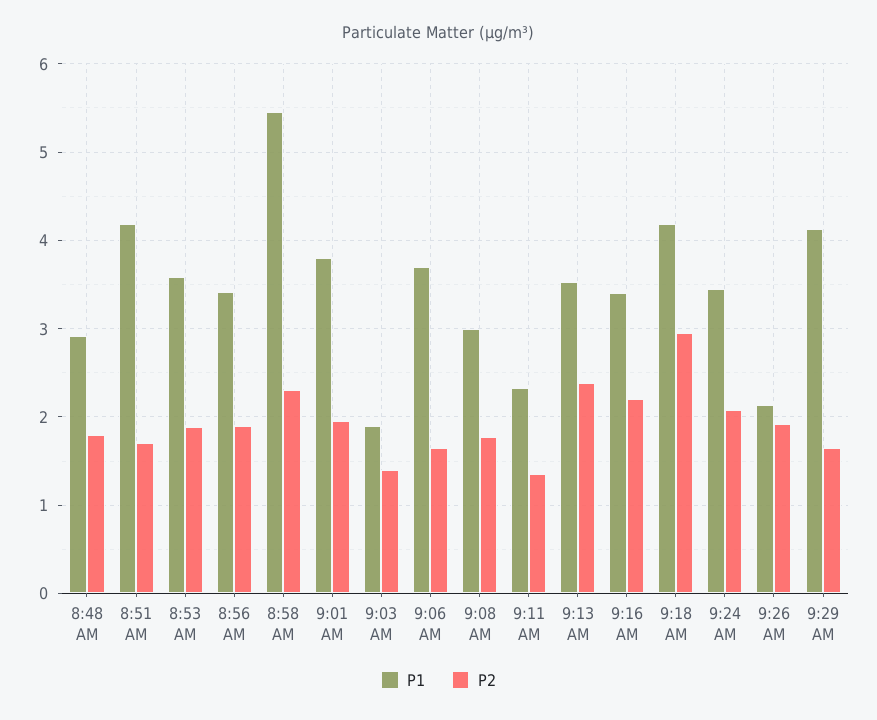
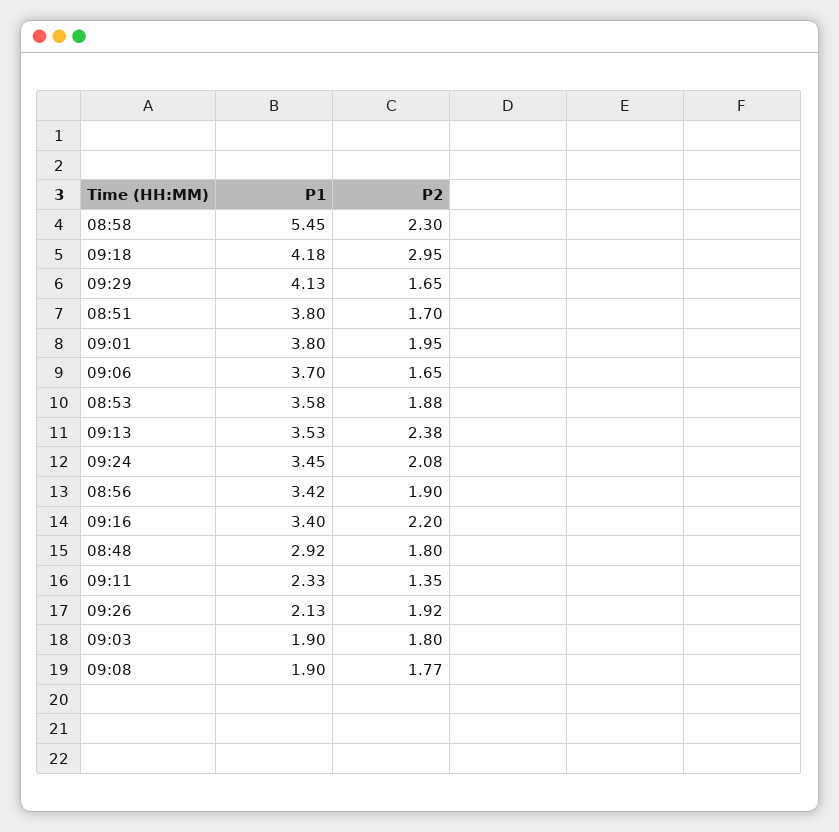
P1, 8:51 AM: 4.2 -> 3.8
P2, 9:03 AM: 1.4 -> 1.8
P1, 9:08 AM: 3 -> 1.9

